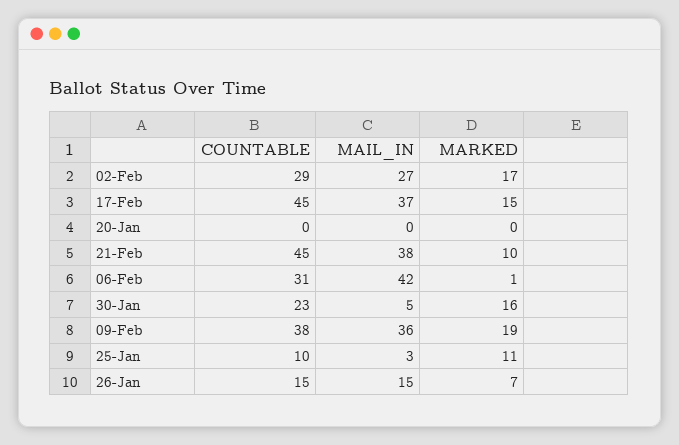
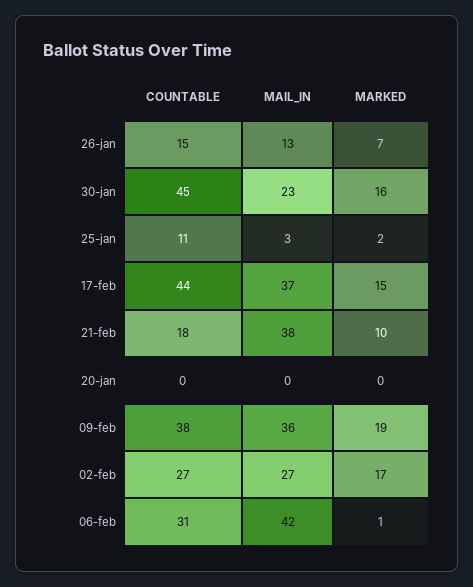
COUNTABLE, 02-Feb: 29 -> 27
COUNTABLE, 17-Feb: 45 -> 44
COUNTABLE, 21-Feb: 45 -> 18
COUNTABLE, 30-Jan: 23 -> 45
MAIL_IN, 30-Jan: 5 -> 23
COUNTABLE, 25-Jan: 10 -> 11
MARKED, 25-Jan: 11 -> 2
MAIL_IN, 26-Jan: 15 -> 13

